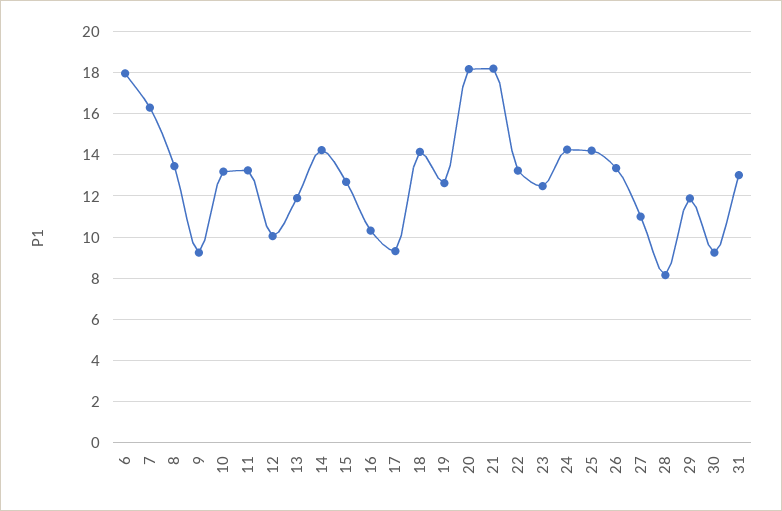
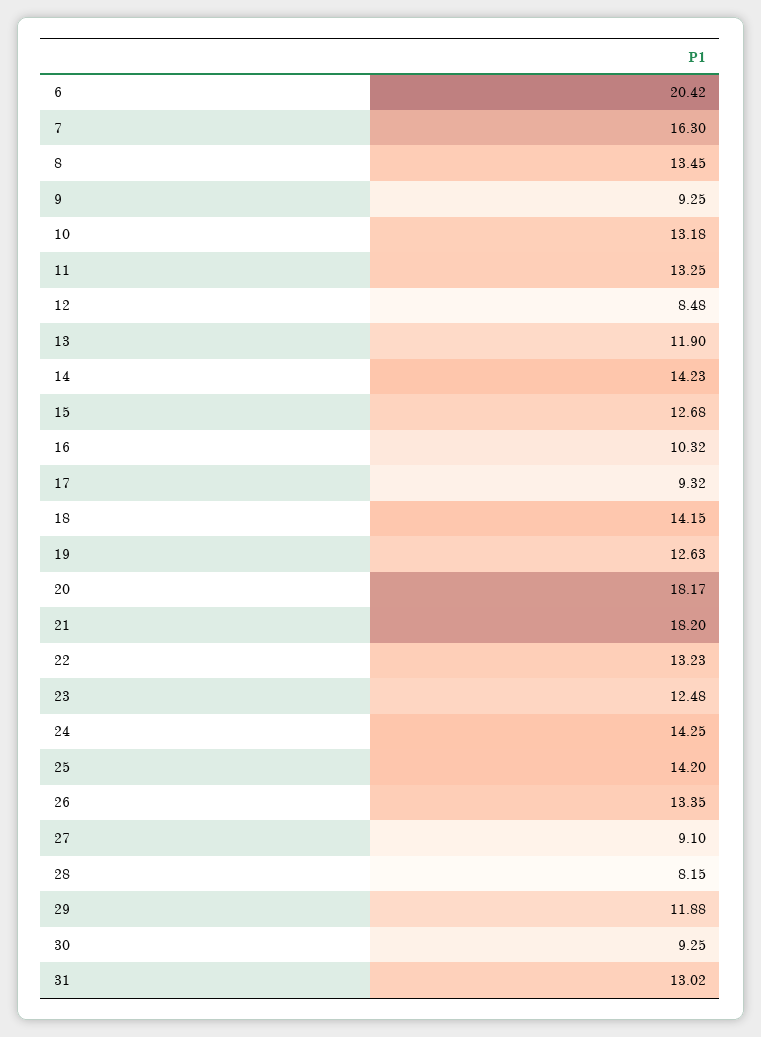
6: 18 -> 20.42
12: 10 -> 8.48
27: 11 -> 9.1

